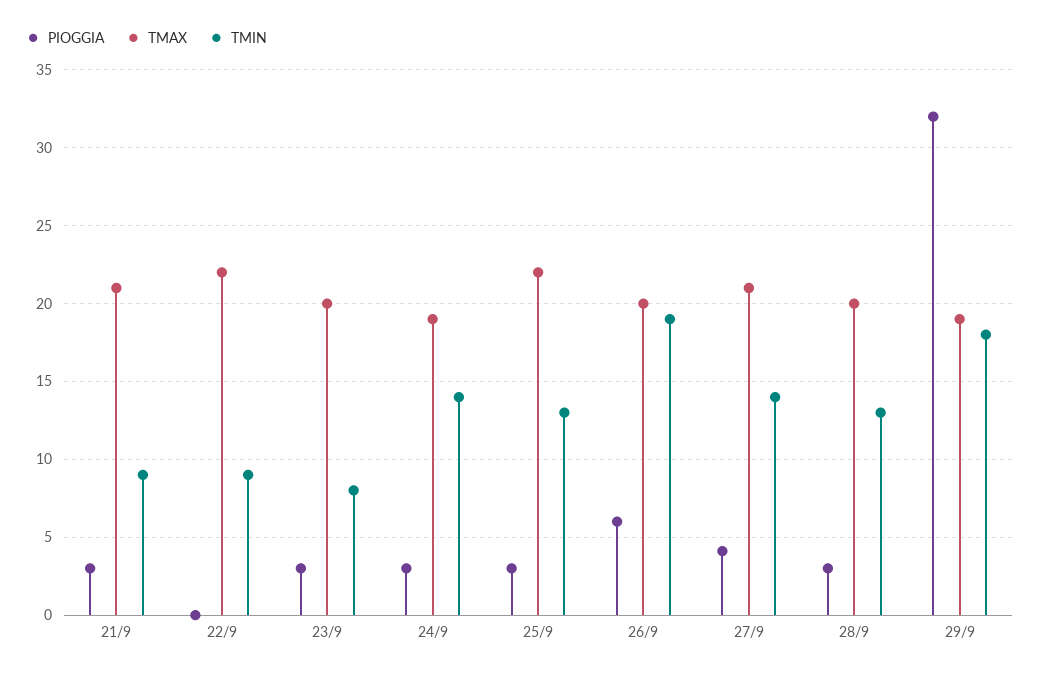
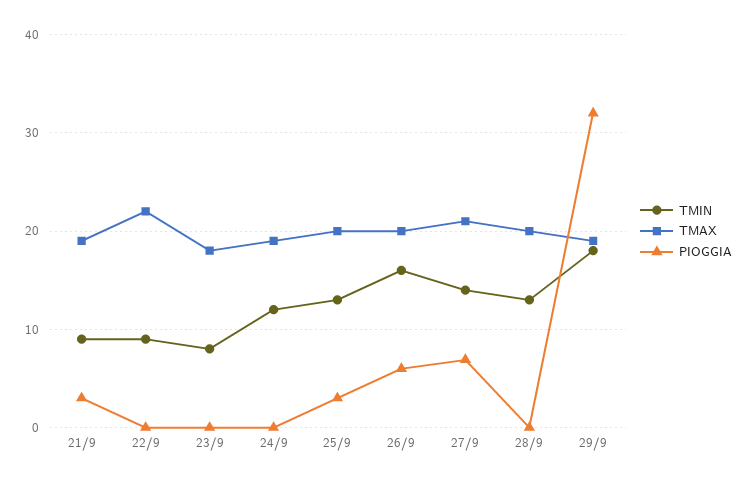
TMAX, 21/9: 21 -> 19
PIOGGIA, 23/9: 3 -> 0
TMAX, 23/9: 20 -> 18
PIOGGIA, 24/9: 3 -> 0
TMIN, 24/9: 14 -> 12
TMAX, 25/9: 22 -> 20
TMIN, 26/9: 19 -> 16
PIOGGIA, 27/9: 4 -> 7
PIOGGIA, 28/9: 3 -> 0

